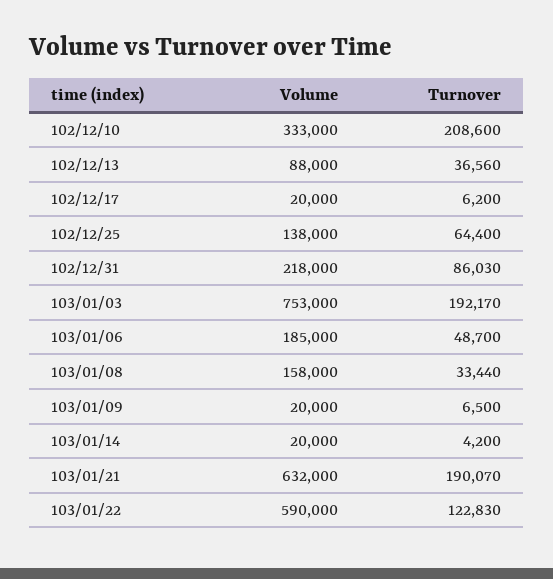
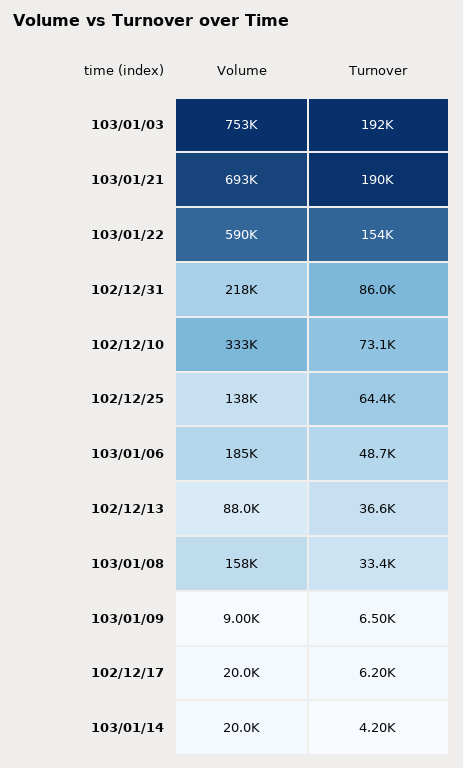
Turnover, 102/12/10: 208600 -> 73100
Volume, 103/01/09: 20000 -> 9000
Volume, 103/01/21: 632000 -> 693000
Turnover, 103/01/22: 122830 -> 154000

